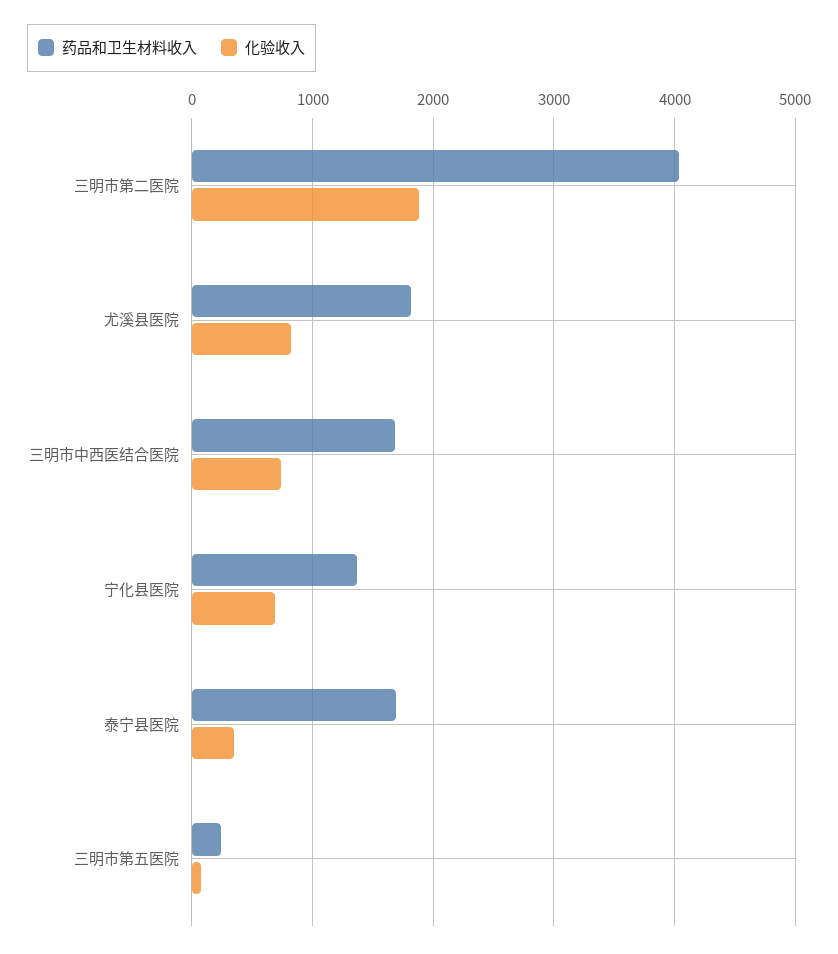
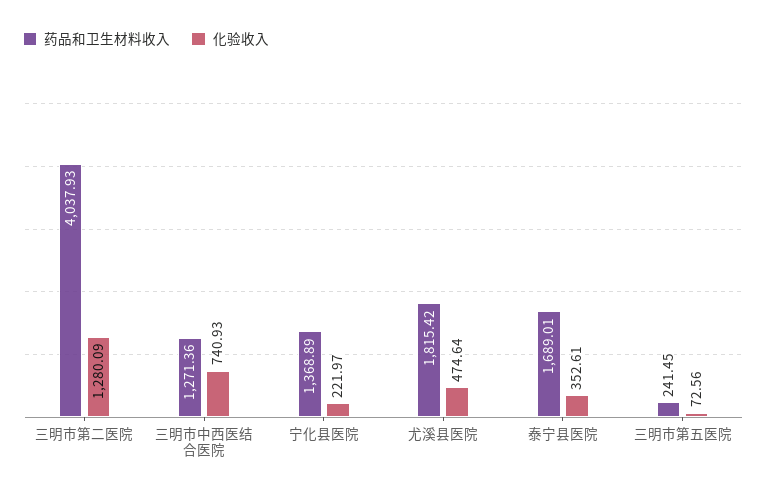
化验收入, 三明市第二医院: 1900 -> 1280.09
化验收入, 尤溪县医院: 800 -> 474.64
药品和卫生材料收入, 三明市中西医结合医院: 1700 -> 1271.36
化验收入, 宁化县医院: 700 -> 221.97

